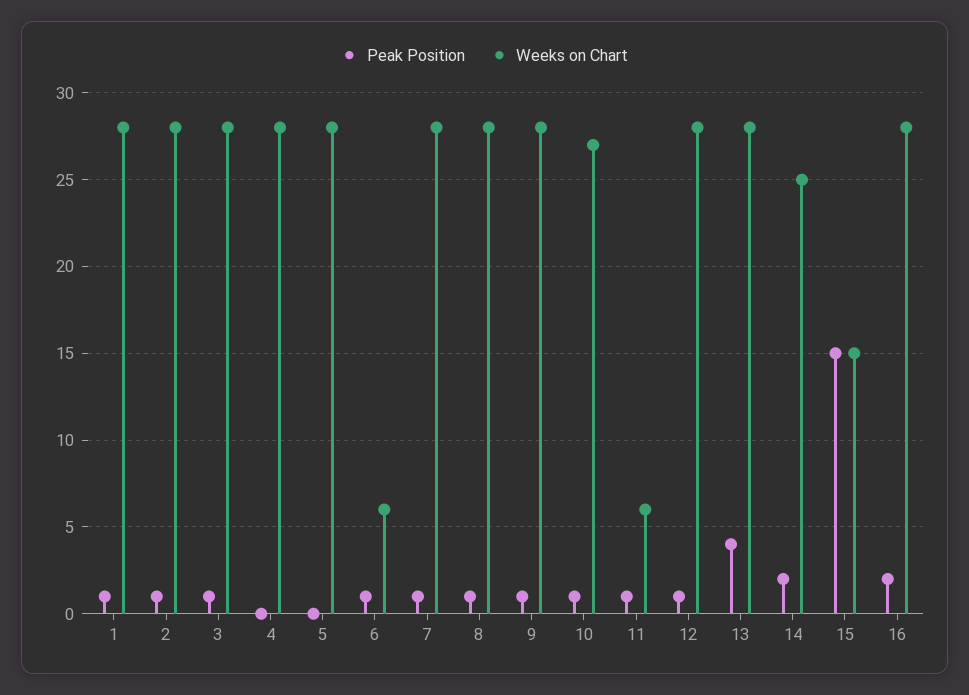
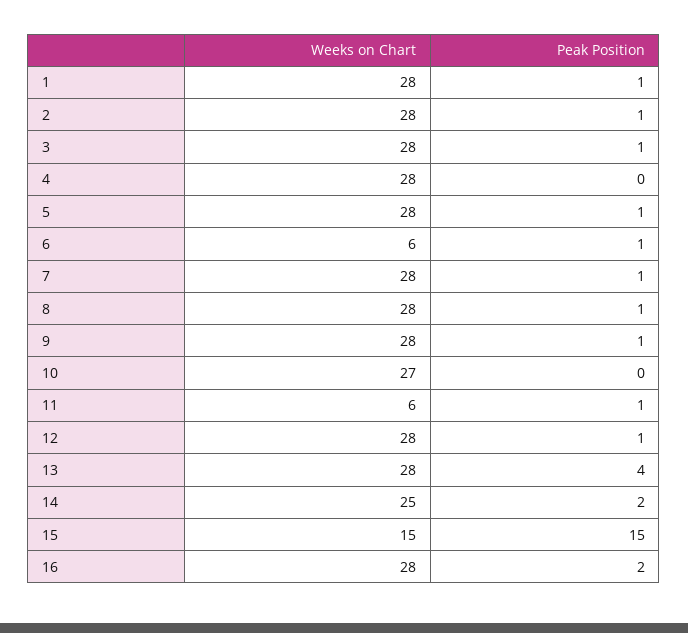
Peak Position, 5: 0 -> 1
Peak Position, 10: 1 -> 0

